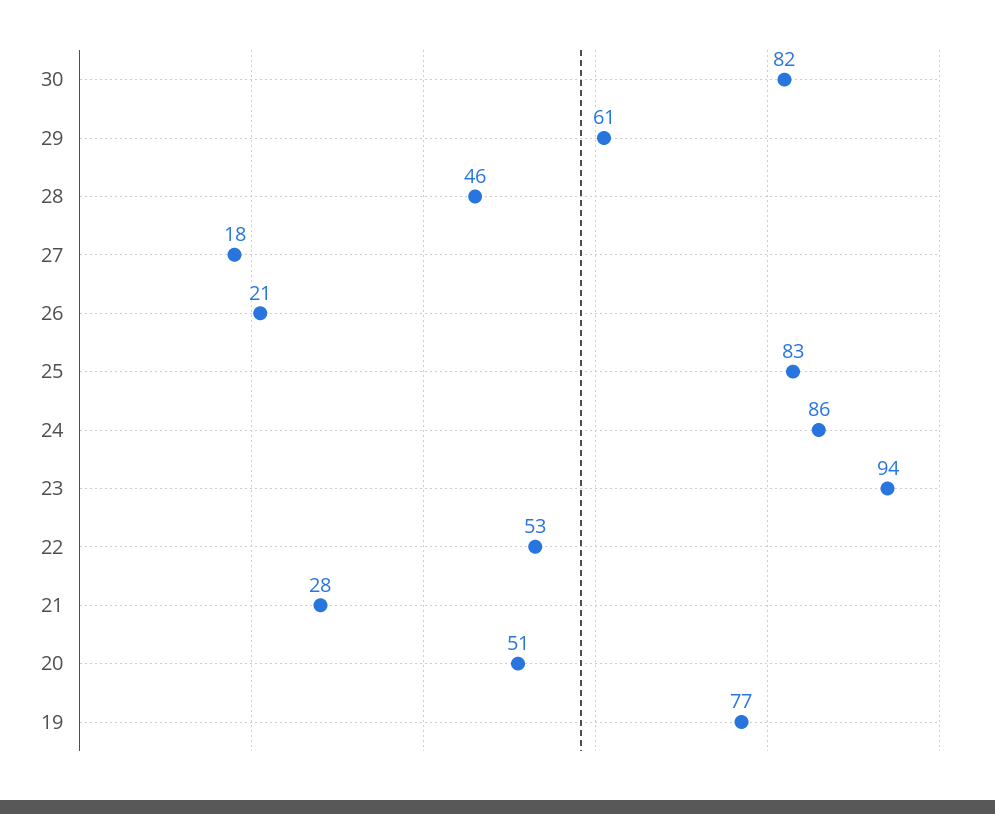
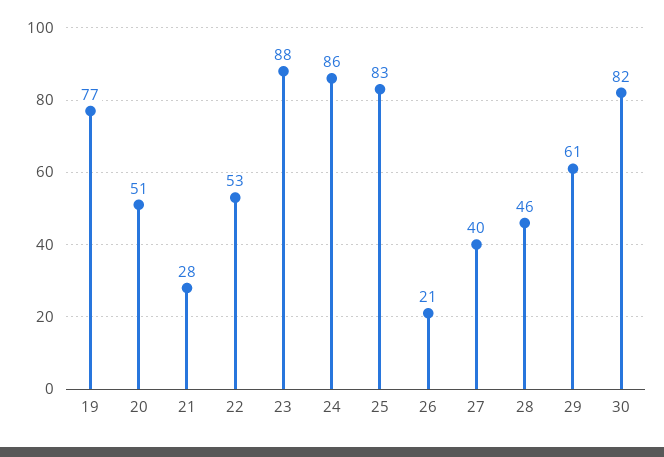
27: 18 -> 40
23: 94 -> 88

